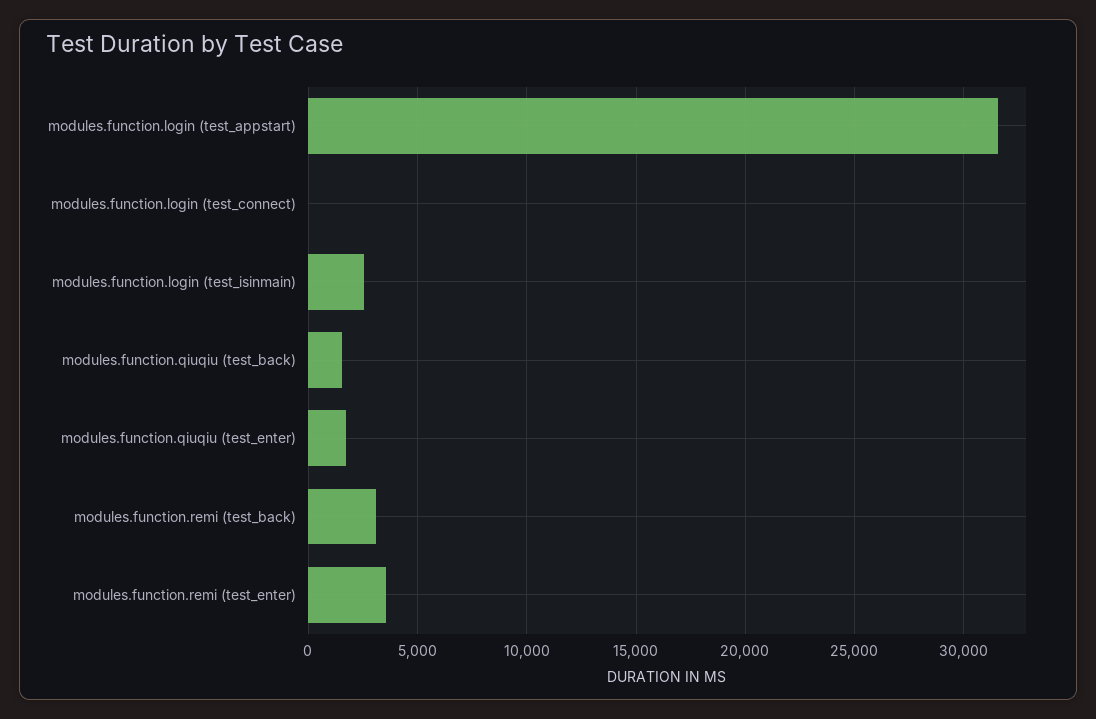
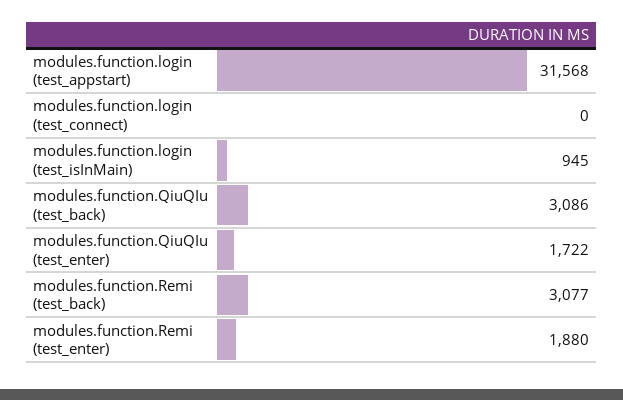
modules.function.login (test_isinmain): 2500 -> 945
modules.function.qiuqiu (test_back): 1500 -> 3086
modules.function.remi (test_enter): 3500 -> 1880

